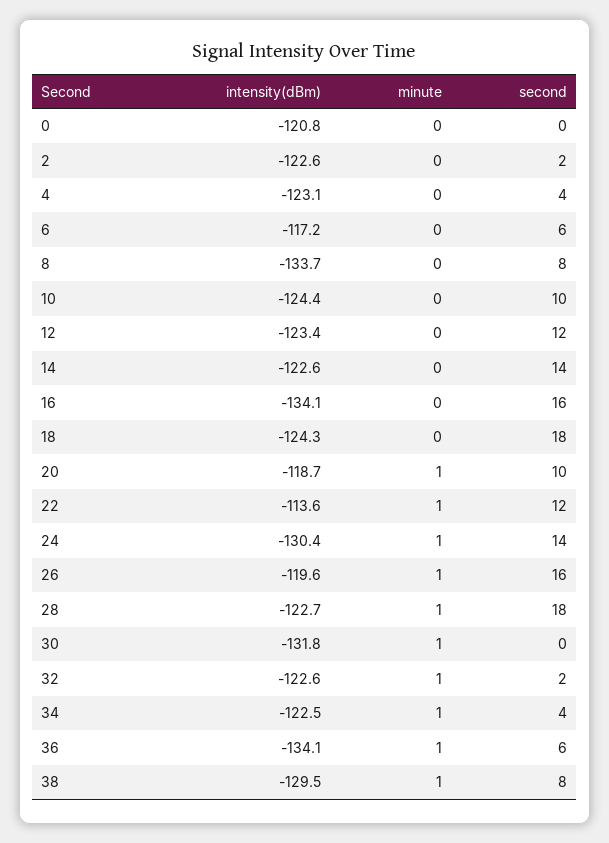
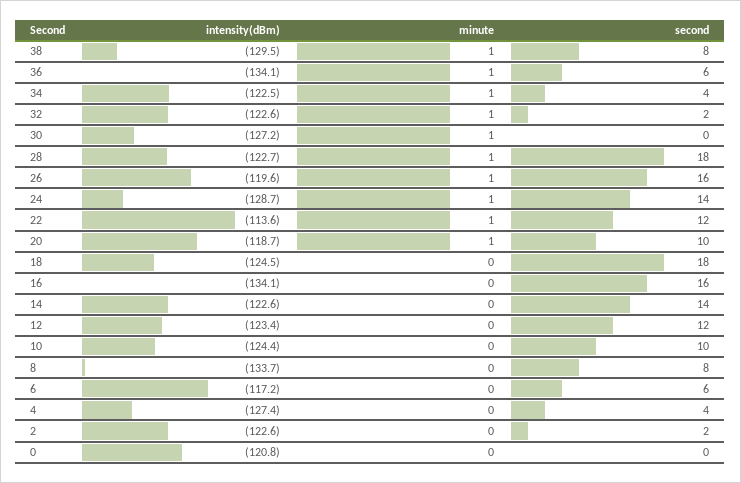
intensity(dBm), 4: -123.1 -> -127.4
intensity(dBm), 18: -124.3 -> -124.5
intensity(dBm), 24: -130.4 -> -128.7
intensity(dBm), 30: -131.8 -> -127.2

